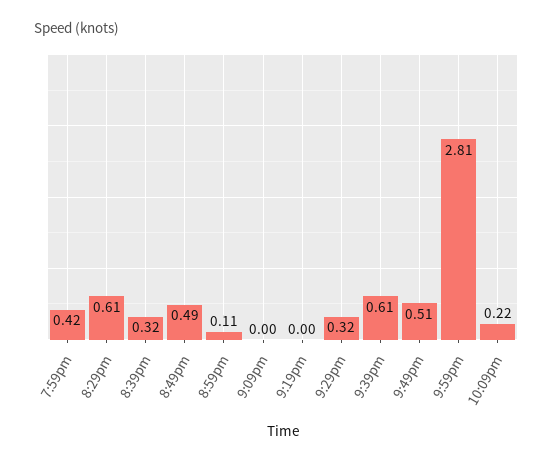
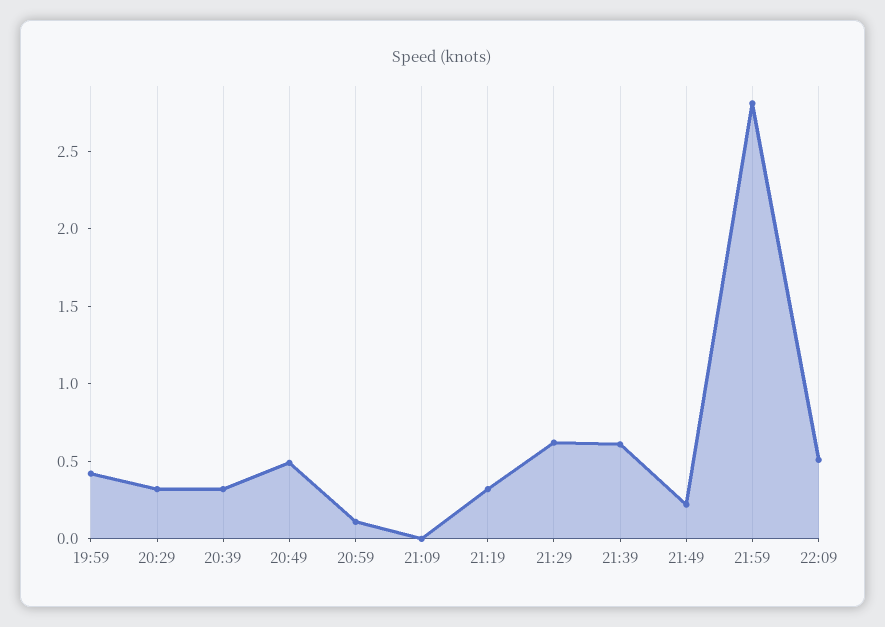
8:29pm: 0.61 -> 0.3
9:19pm: 0 -> 0.3
9:29pm: 0.32 -> 0.6
9:49pm: 0.51 -> 0.2
10:09pm: 0.22 -> 0.5

